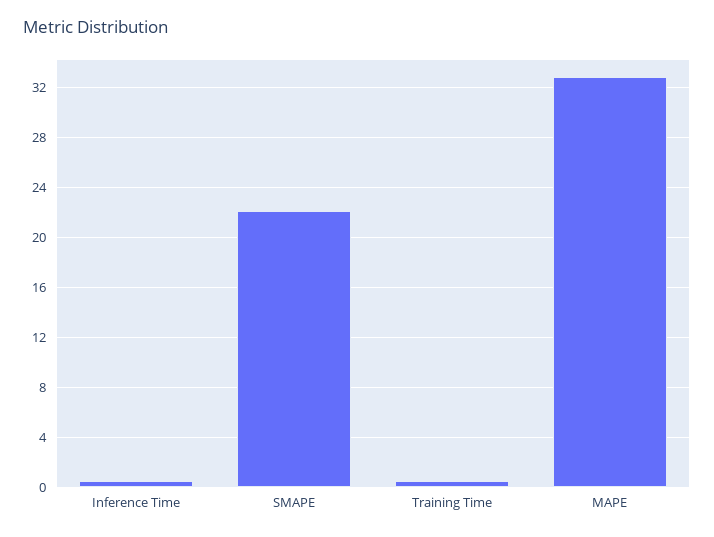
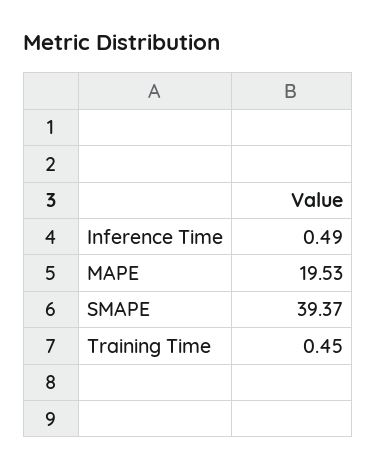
SMAPE: 22 -> 39.37
MAPE: 33 -> 19.53

